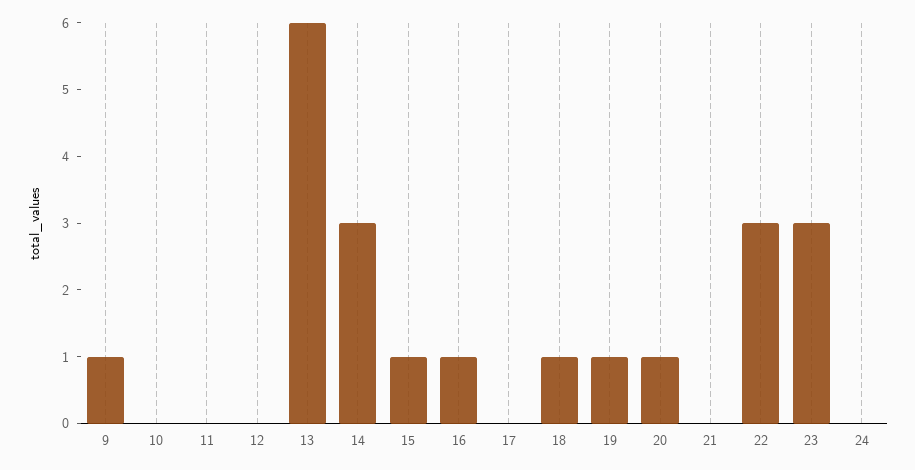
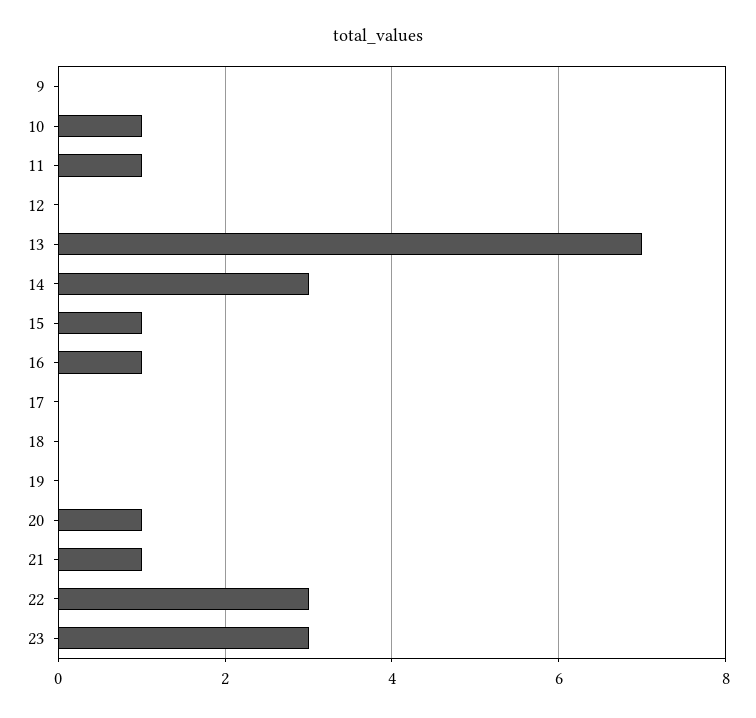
9: 1 -> 0
10: 0 -> 1
11: 0 -> 1
13: 6 -> 7
18: 1 -> 0
19: 1 -> 0
21: 0 -> 1
24: 0 -> none

